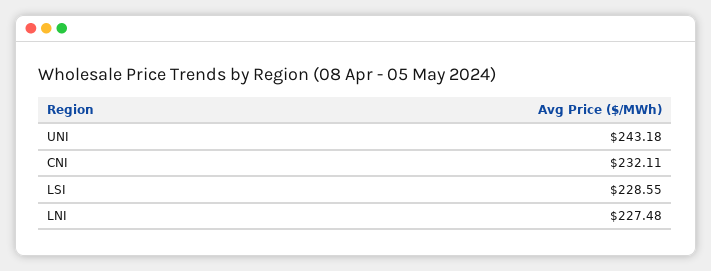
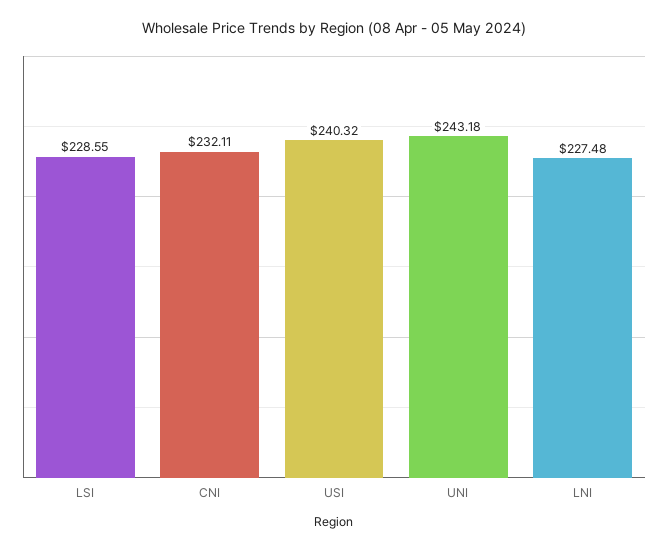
USI: none -> 240.32

